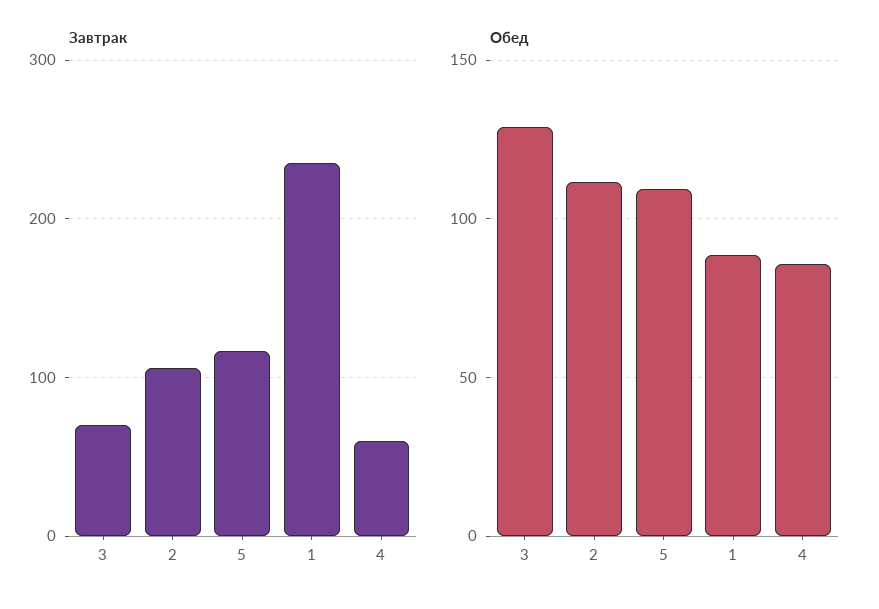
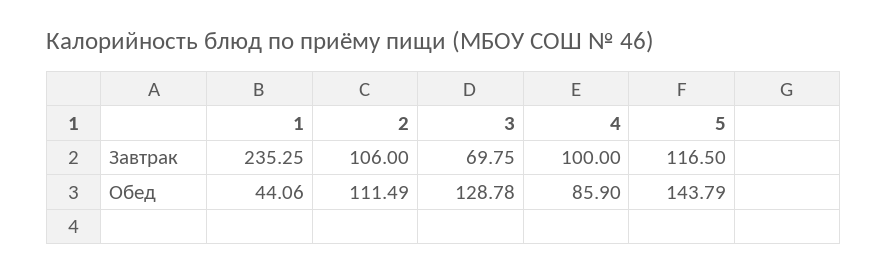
Завтрак, 4: 60 -> 100
Обед, 5: 110 -> 143.79
Обед, 1: 90 -> 44.06

